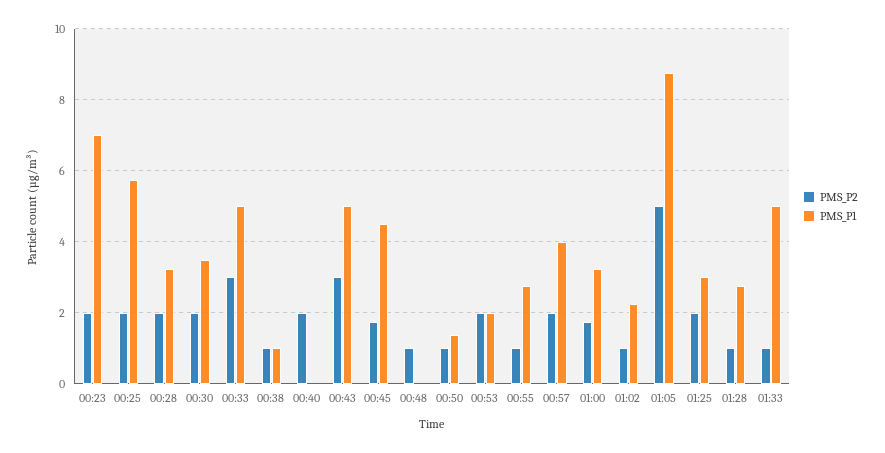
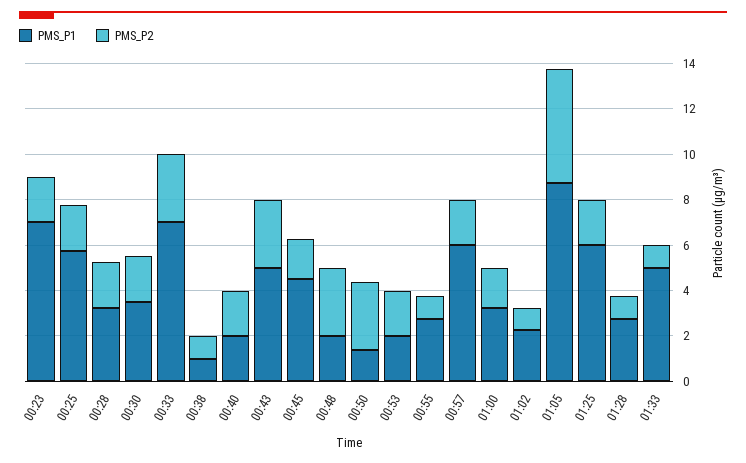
PMS_P1, 00:33: 5 -> 7
PMS_P1, 00:40: 0 -> 2
PMS_P2, 00:48: 1 -> 3
PMS_P1, 00:48: 0 -> 2
PMS_P2, 00:50: 1 -> 3
PMS_P1, 00:57: 4 -> 6
PMS_P1, 01:25: 3 -> 6

